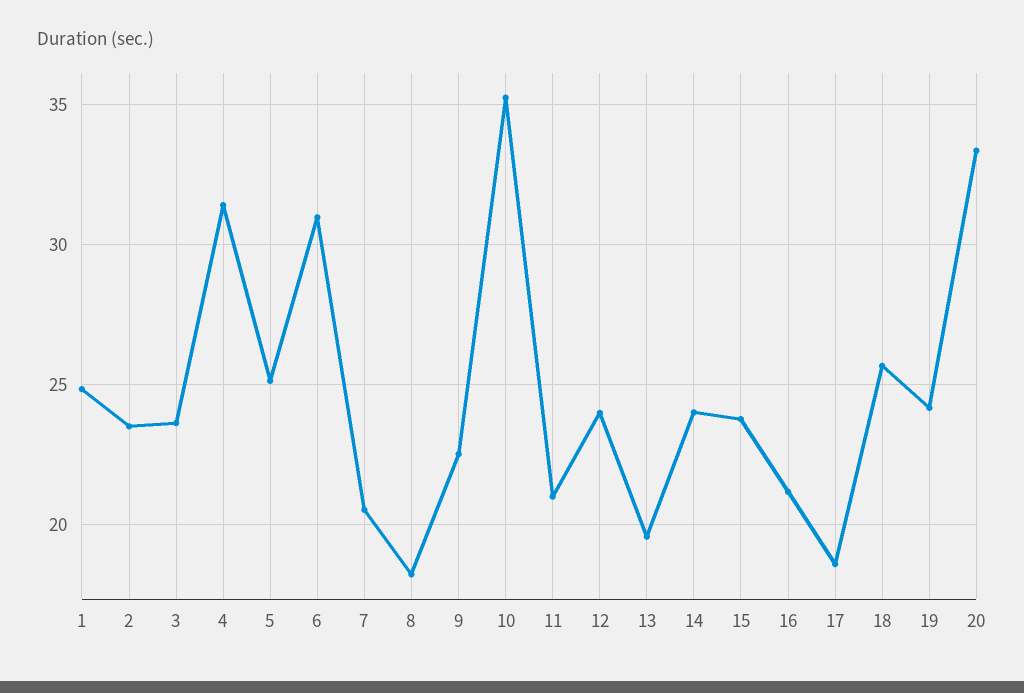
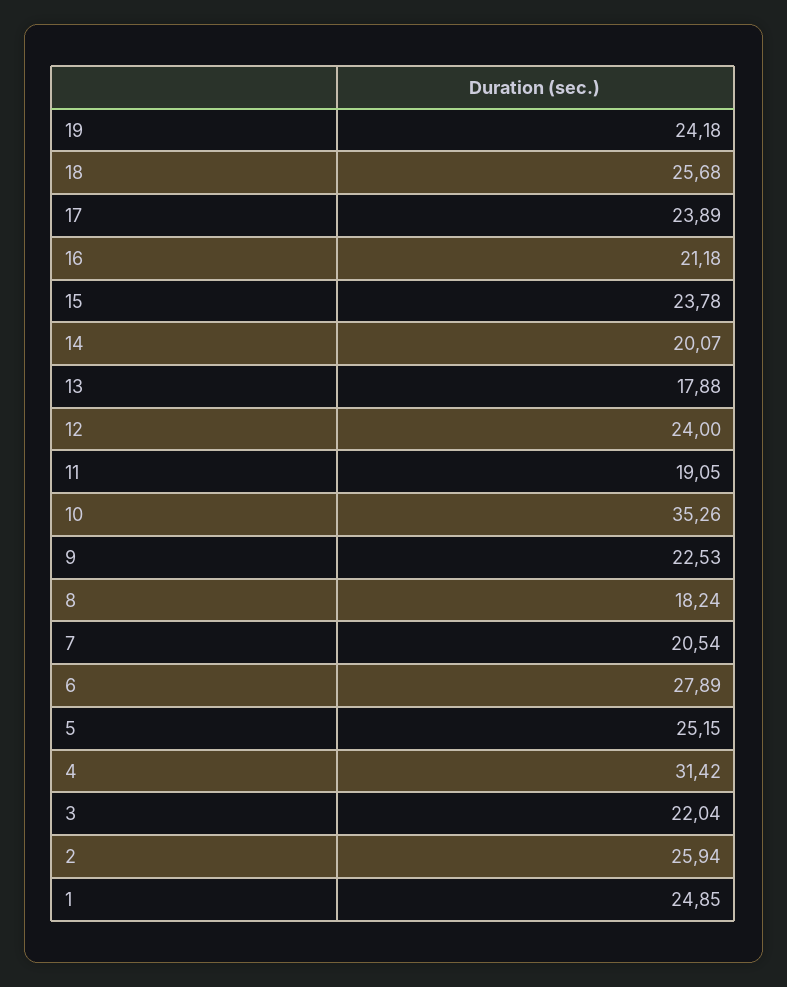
2: 23.5 -> 25.94
3: 23.5 -> 22.04
6: 31 -> 27.89
11: 21 -> 19.05
13: 19.5 -> 17.88
14: 24 -> 20.07
17: 18.5 -> 23.89
20: 33.5 -> none

